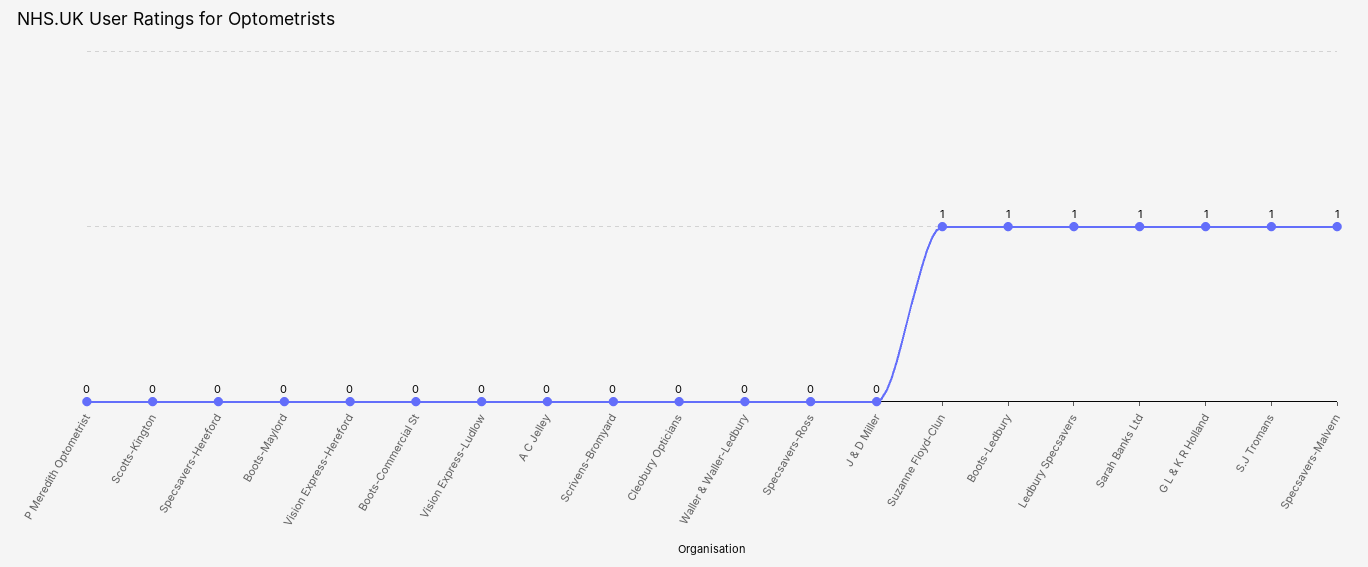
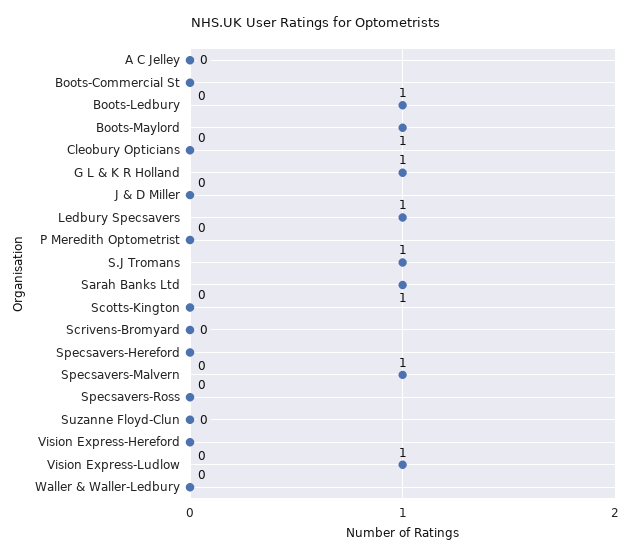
Boots-Maylord: 0 -> 1
Vision Express-Ludlow: 0 -> 1
Suzanne Floyd-Clun: 1 -> 0

